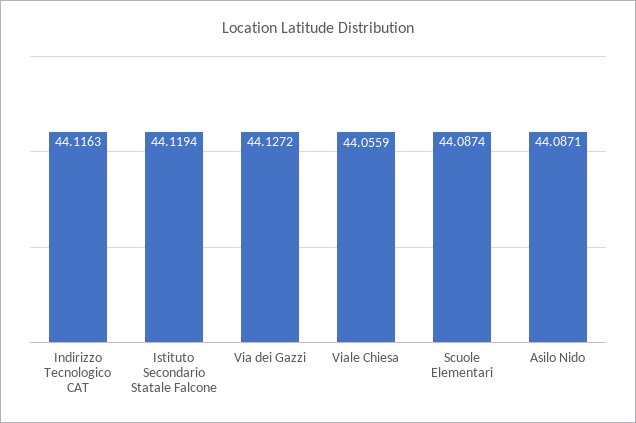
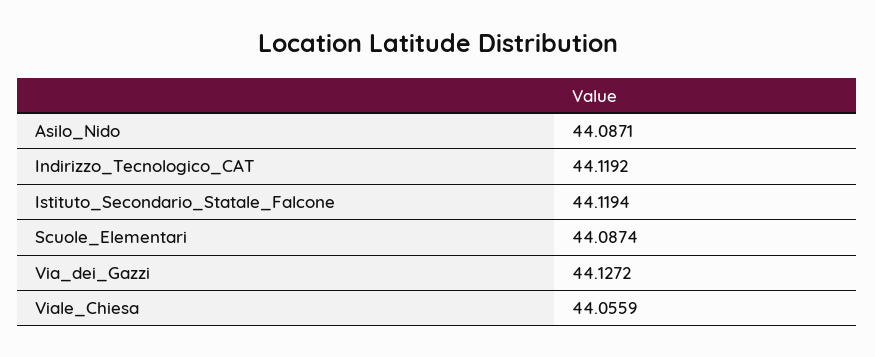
Indirizzo Tecnologico CAT: 44.1163 -> 44.1192

